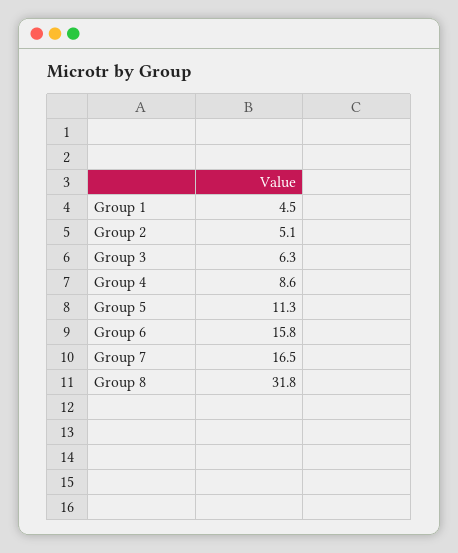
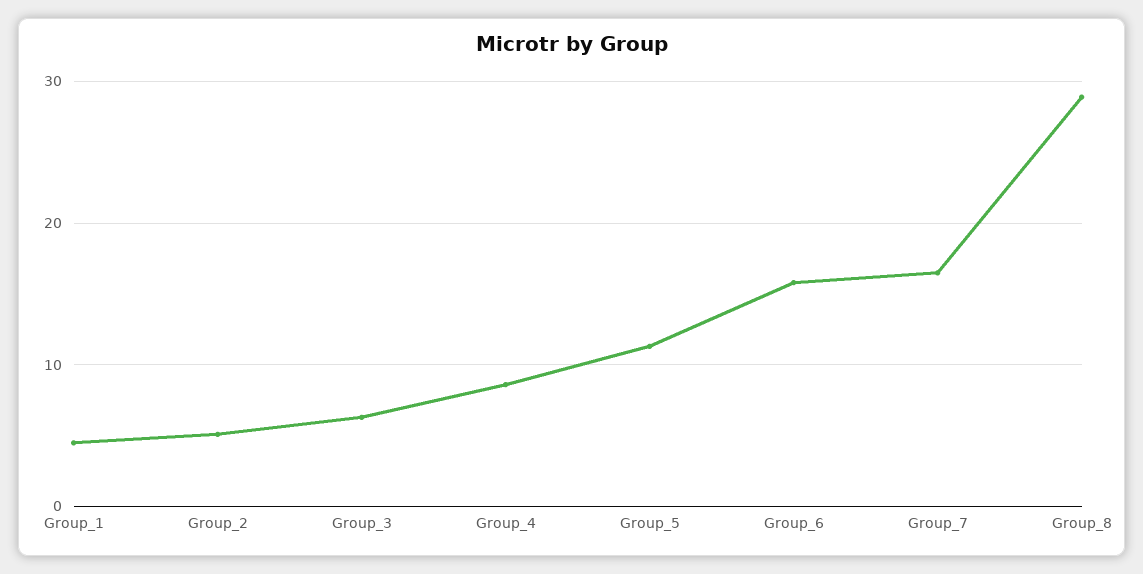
Group 8: 31.8 -> 29

